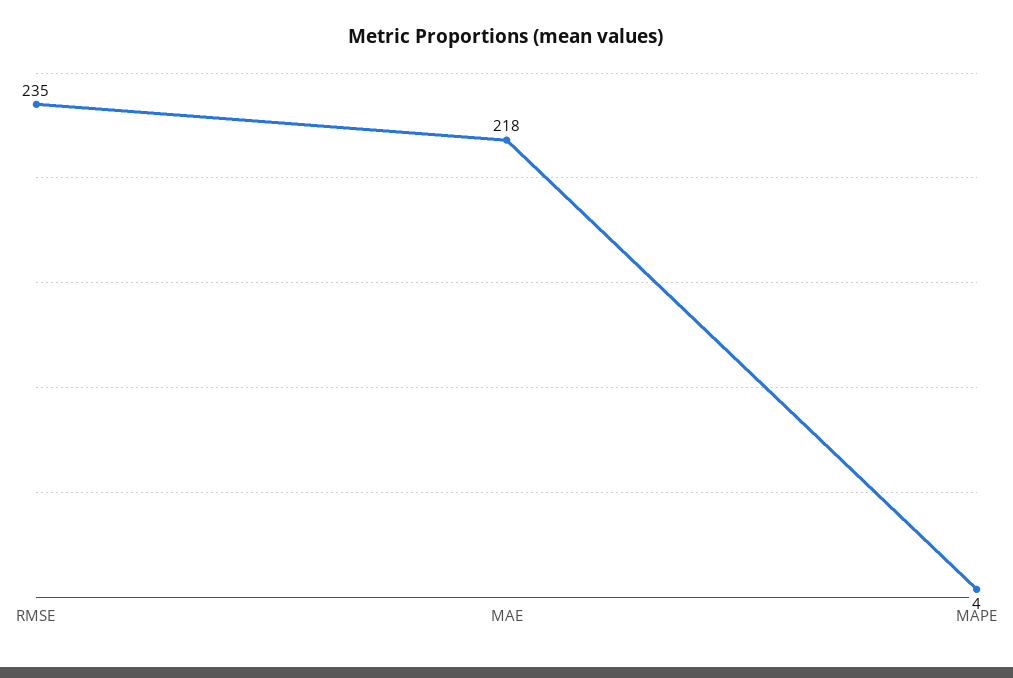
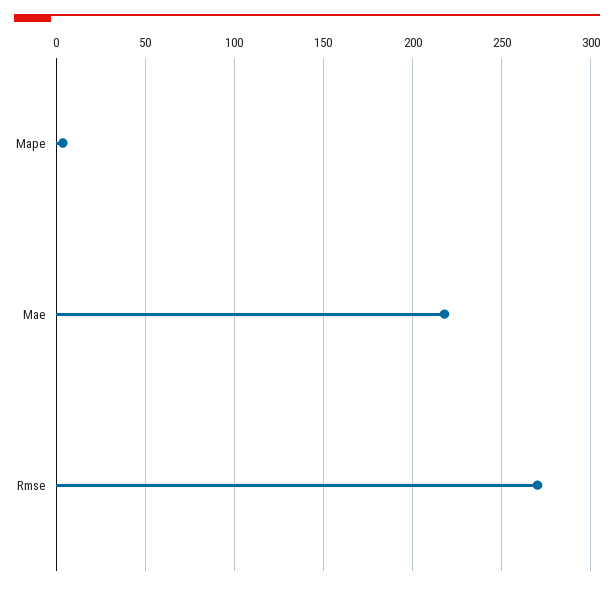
RMSE: 235 -> 270

